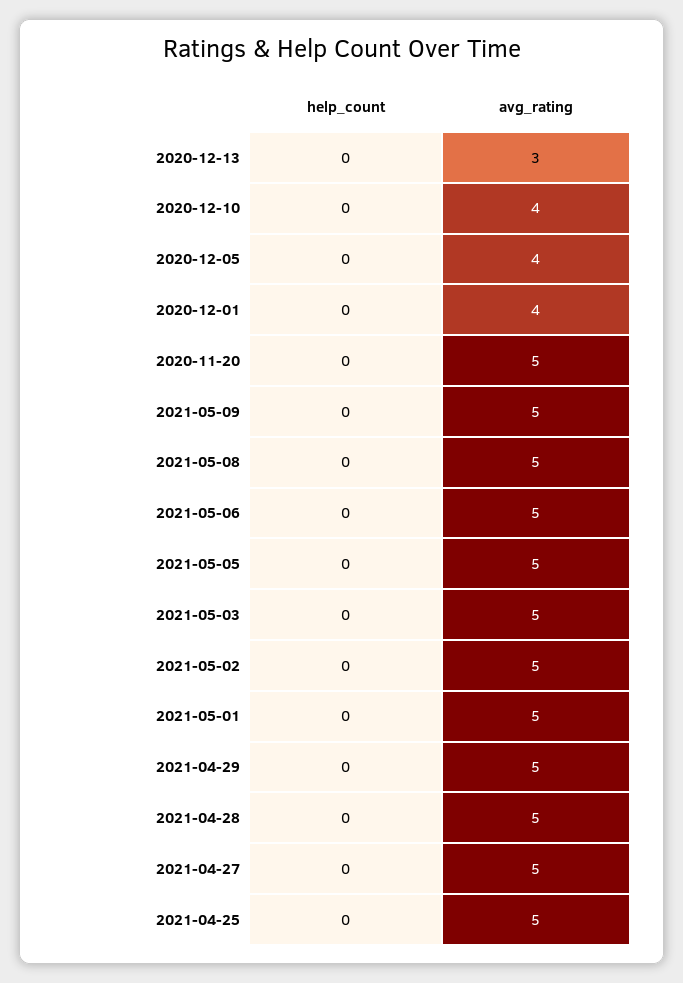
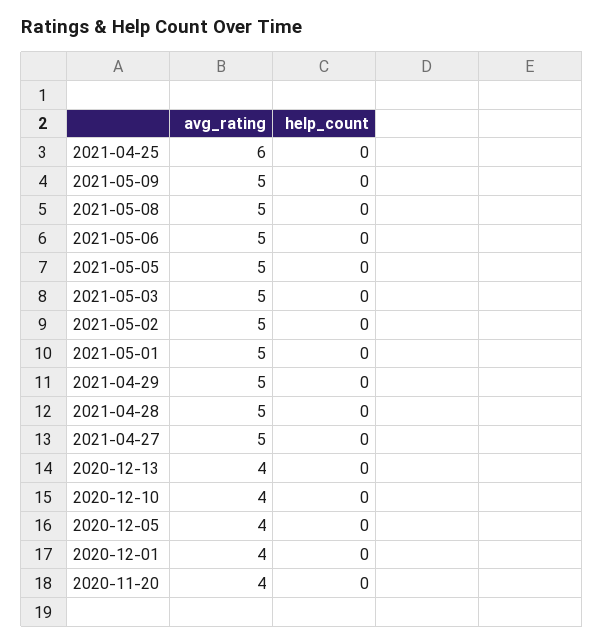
avg_rating, 2020-12-13: 3 -> 4
avg_rating, 2020-11-20: 5 -> 4
avg_rating, 2021-04-25: 5 -> 6

